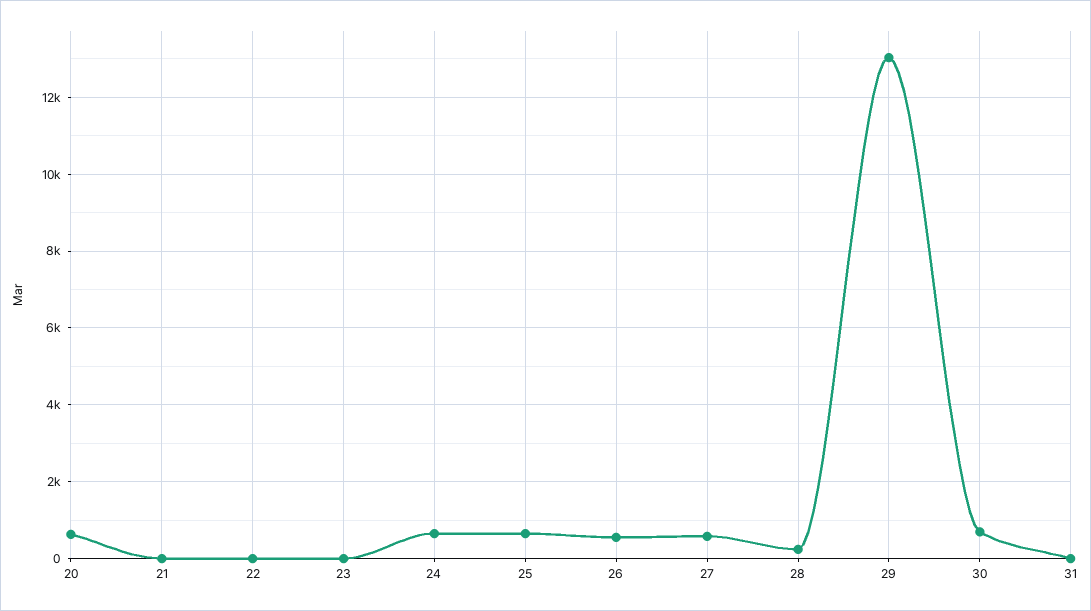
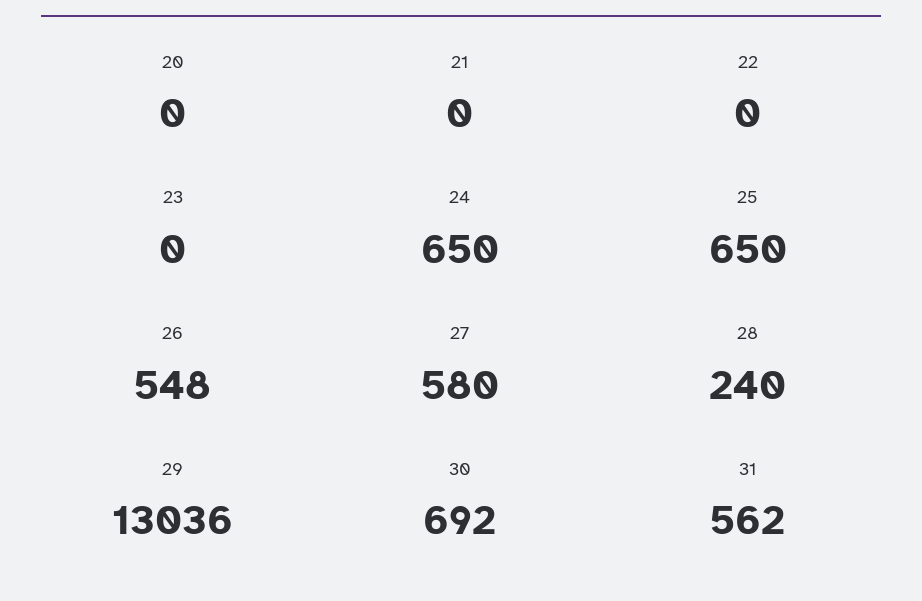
20: 600 -> 0
31: 0 -> 562

